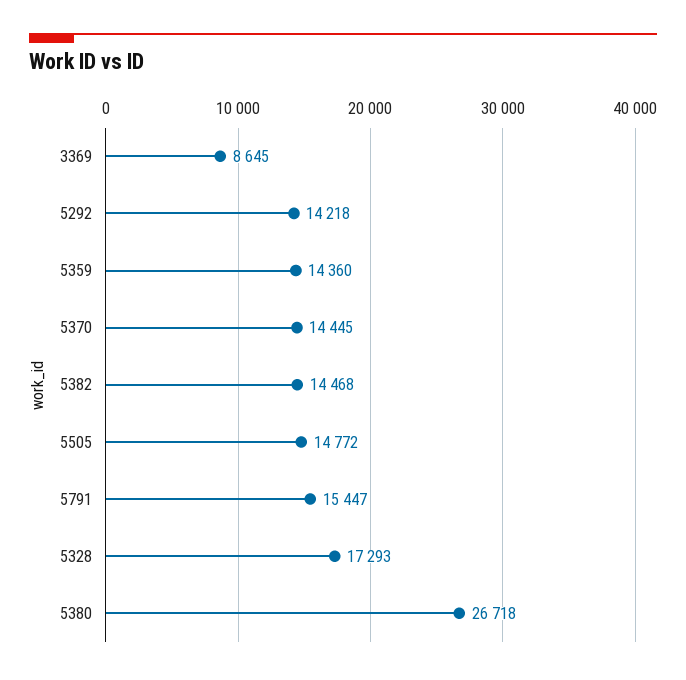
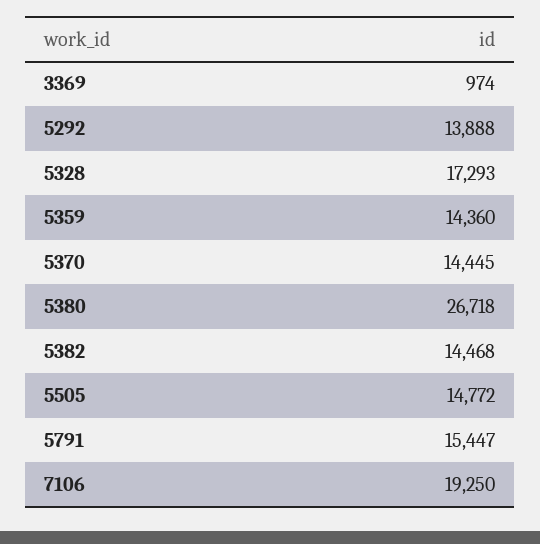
3369: 8645 -> 974
5292: 14218 -> 13888
7106: none -> 19250

